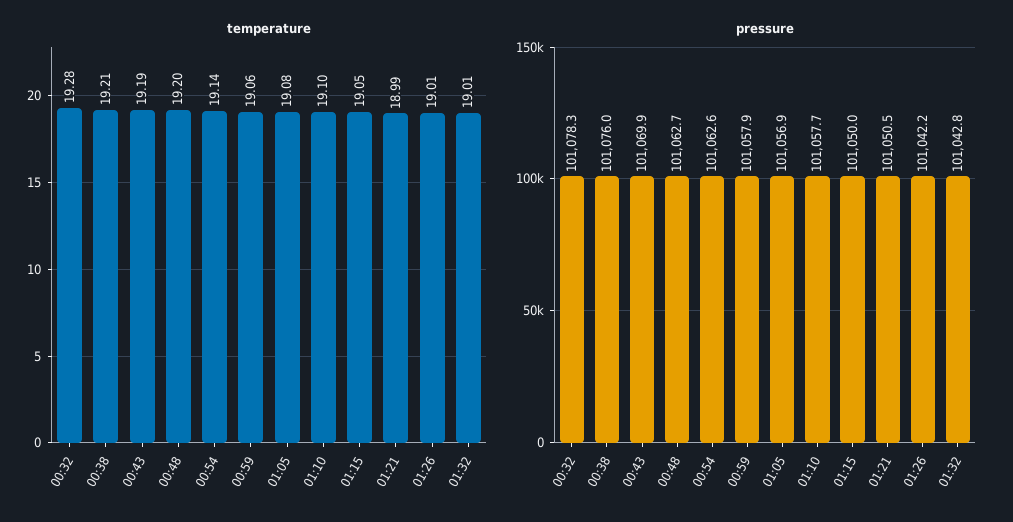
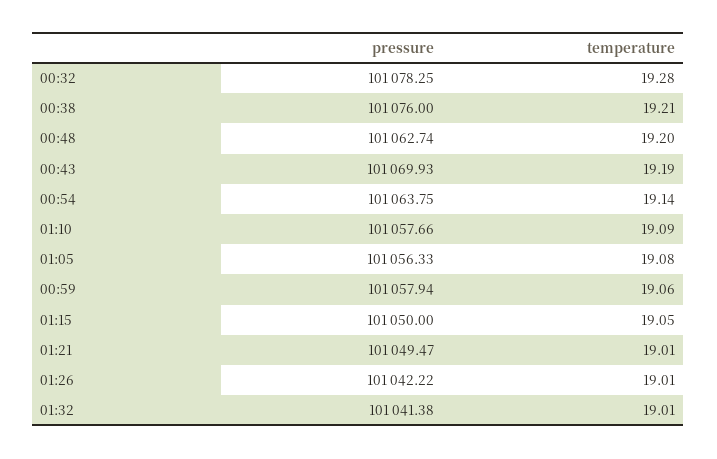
temperature, 01:10: 19.1 -> 19.09
temperature, 01:21: 18.99 -> 19.01
pressure, 00:54: 101062.6 -> 101063.75
pressure, 01:05: 101056.9 -> 101056.33
pressure, 01:21: 101050.5 -> 101049.47
pressure, 01:32: 101042.8 -> 101041.38

